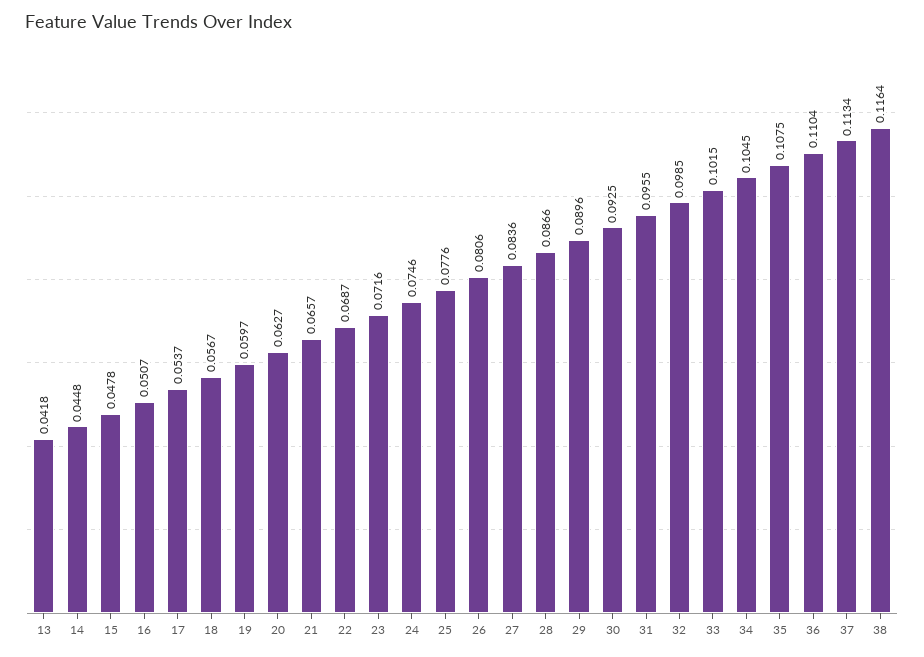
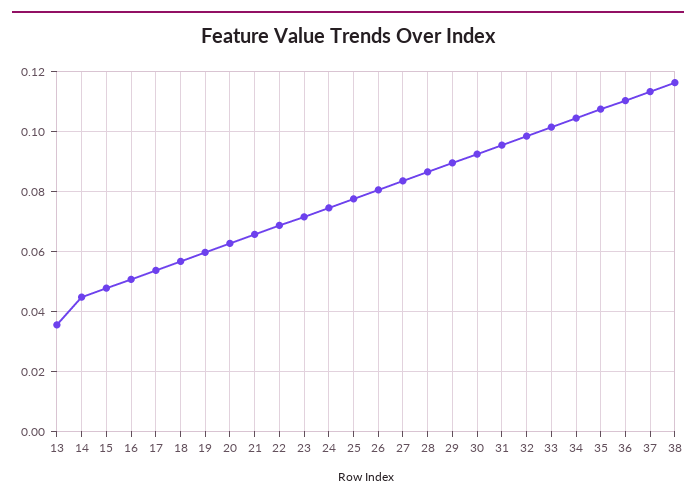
13: 0.0418 -> 0.035

